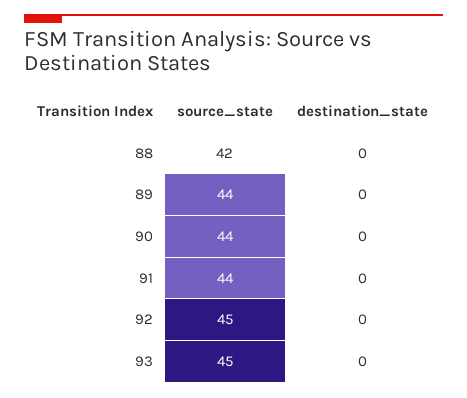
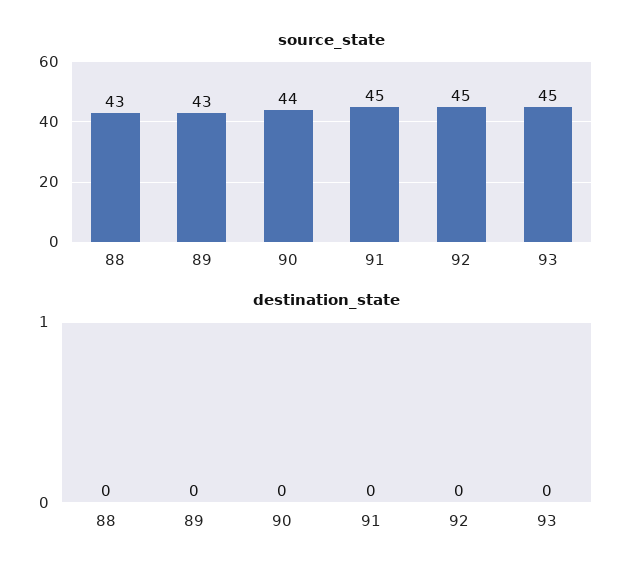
source_state, 88: 42 -> 43
source_state, 89: 44 -> 43
source_state, 91: 44 -> 45

